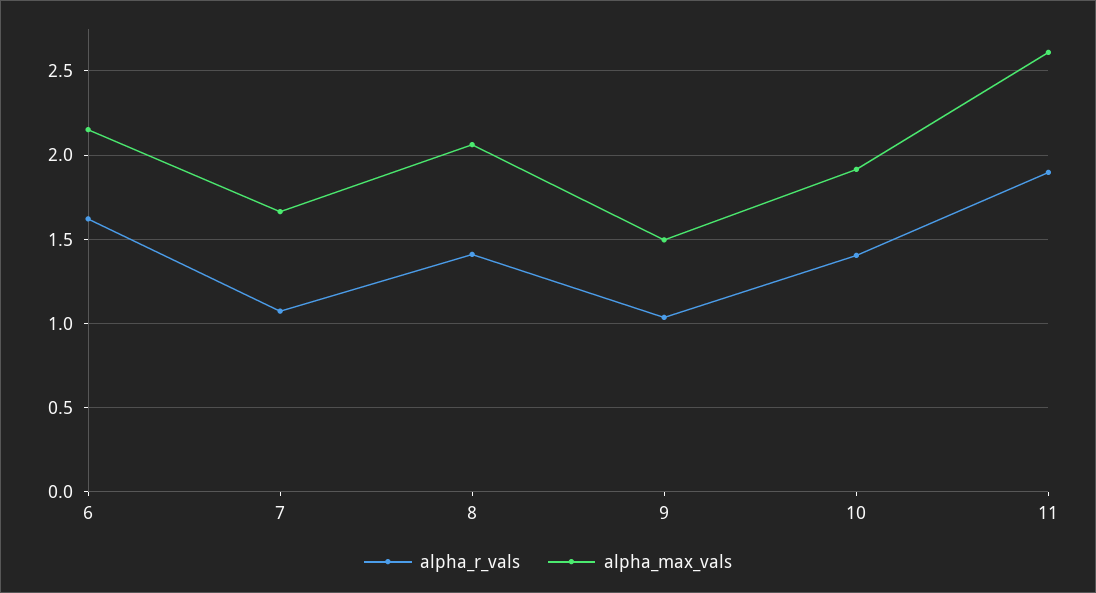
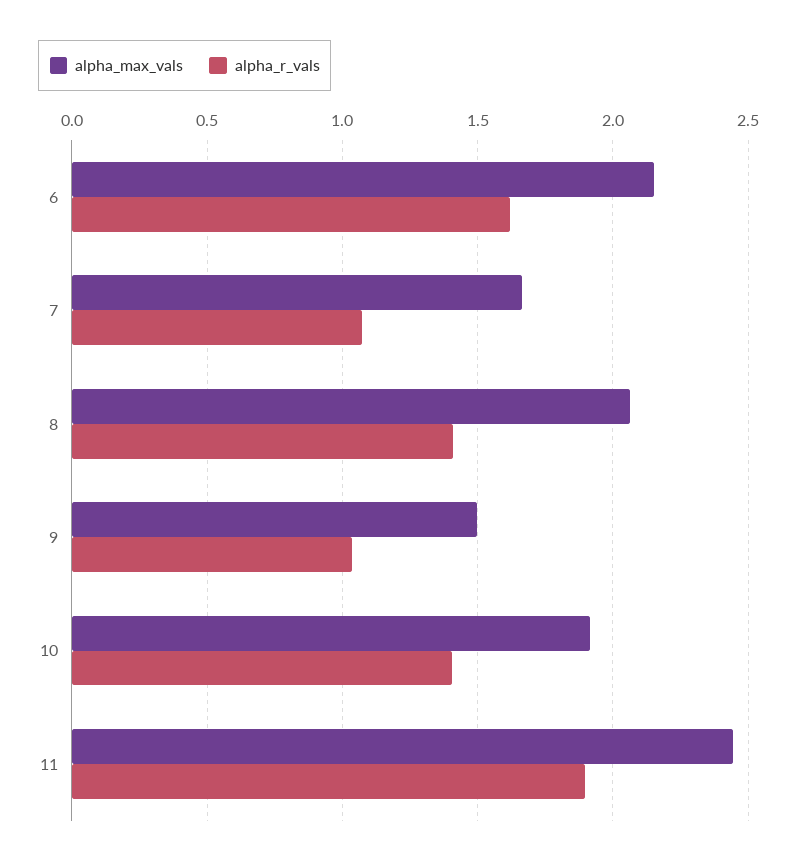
alpha_max_vals, 11: 2.6 -> 2.45

